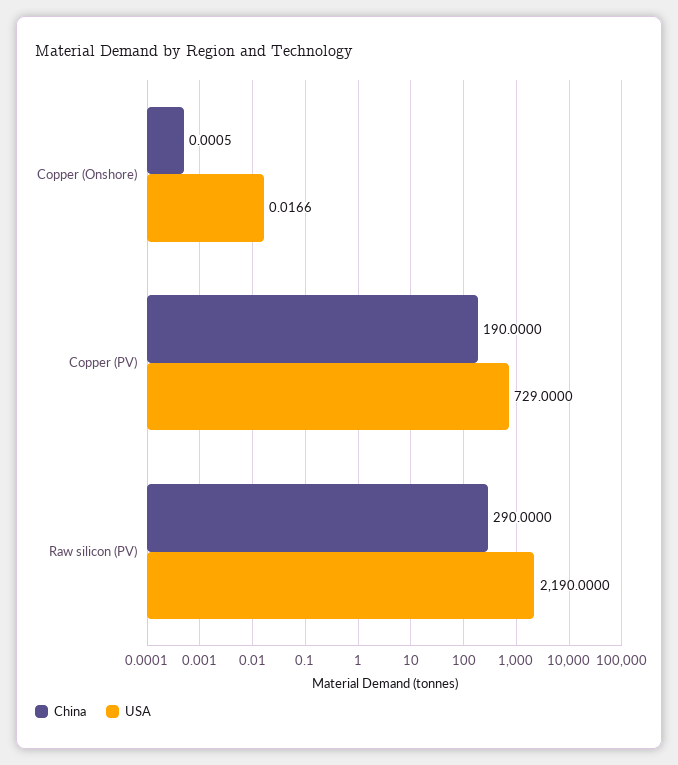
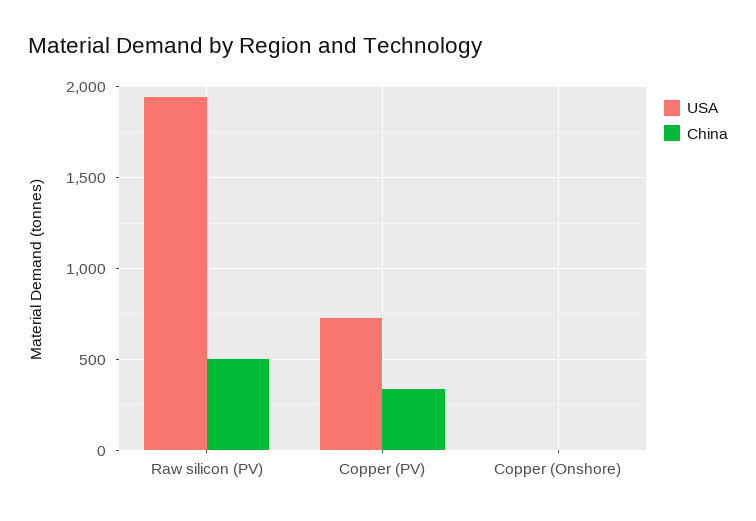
China, Copper (PV): 190 -> 350
China, Raw silicon (PV): 290 -> 500
USA, Raw silicon (PV): 2190 -> 1950

